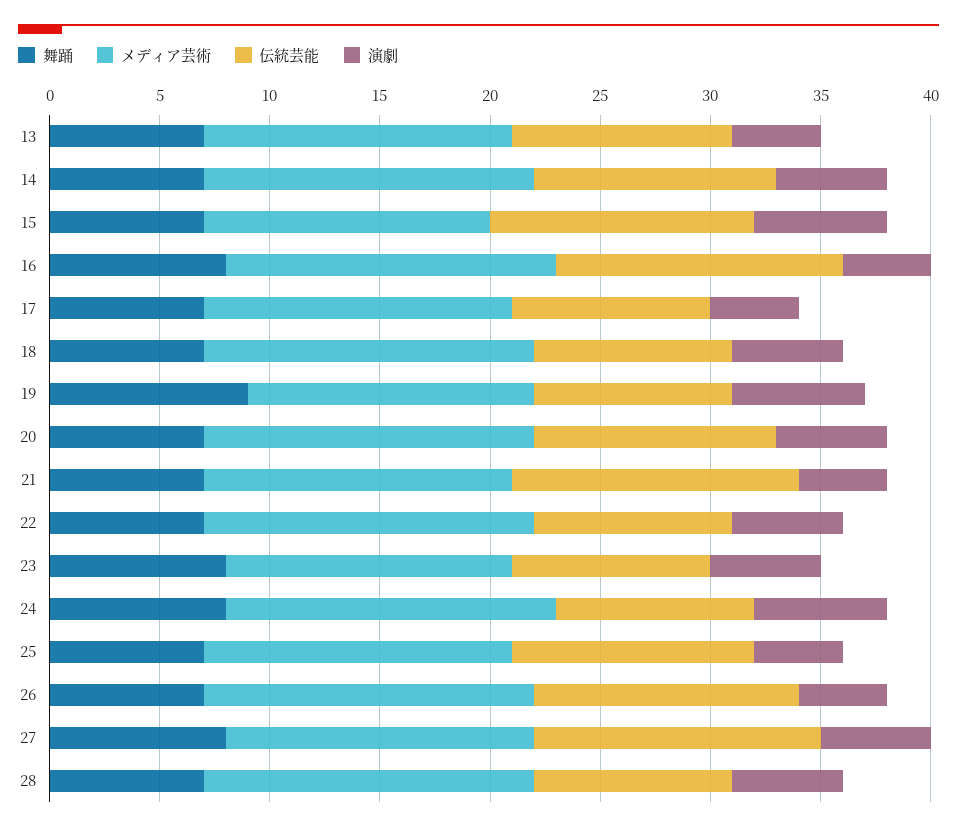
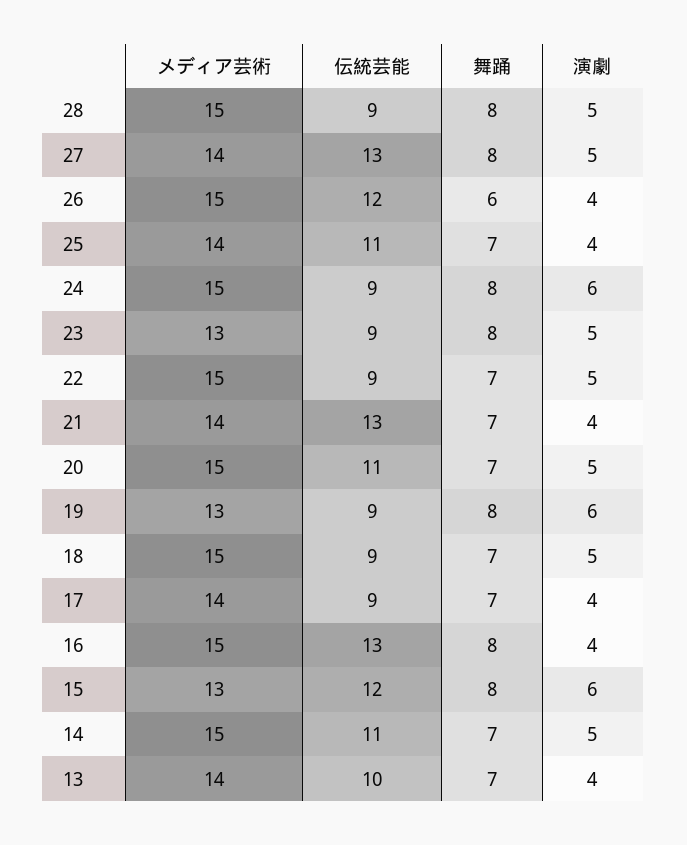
舞踊, 15: 7 -> 8
舞踊, 19: 9 -> 8
舞踊, 26: 7 -> 6
舞踊, 28: 7 -> 8

